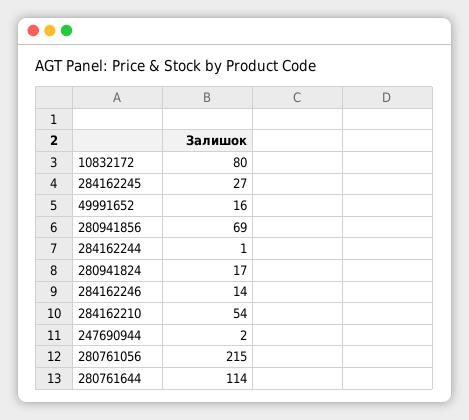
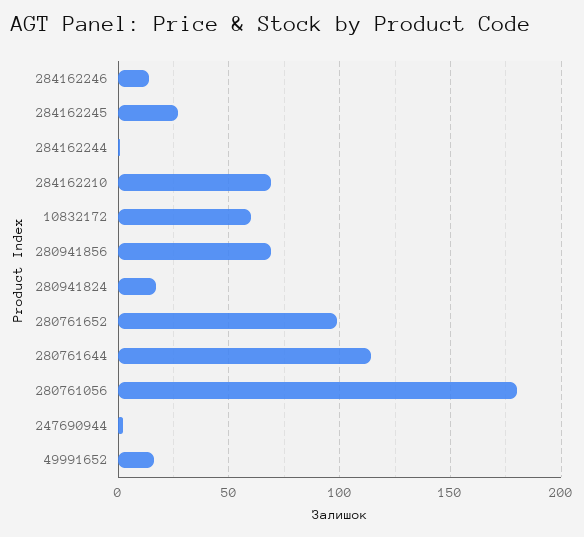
10832172: 80 -> 60
284162210: 54 -> 70
280761056: 215 -> 180
280761652: none -> 100

